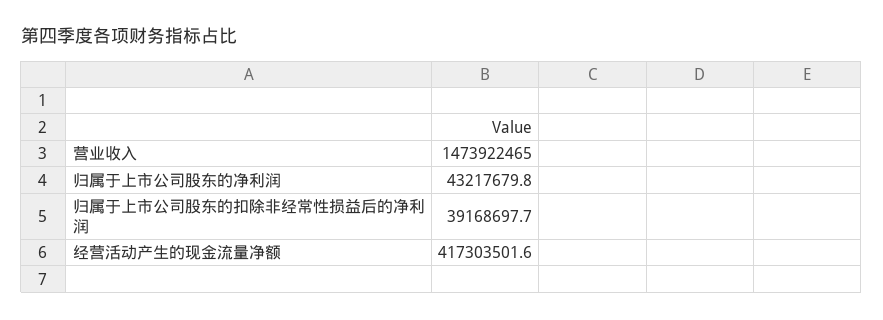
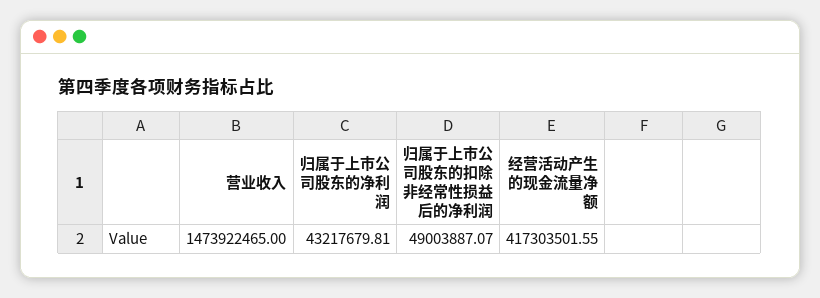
归属于上市公司股东的扣除非经常性损益后的净利润: 39168697.7 -> 49003887.07

